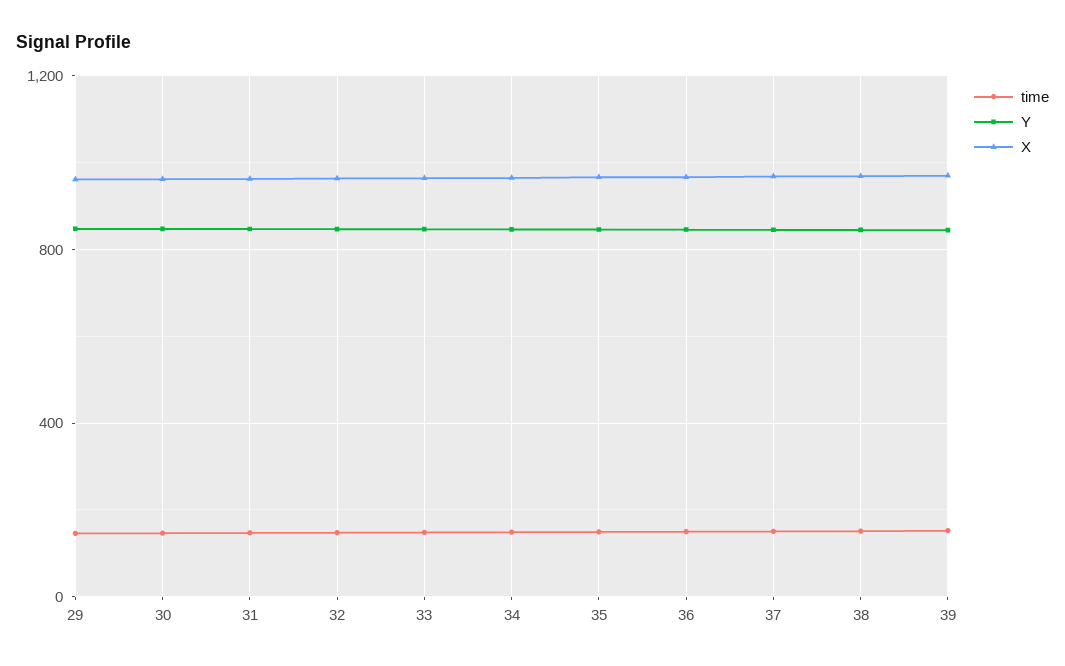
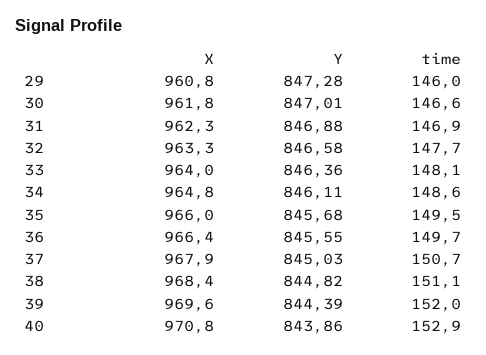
X, 40: none -> 970.8
Y, 40: none -> 843.86
time, 40: none -> 152.9

